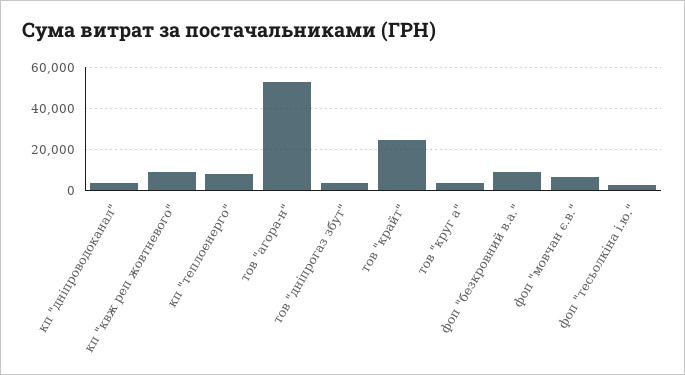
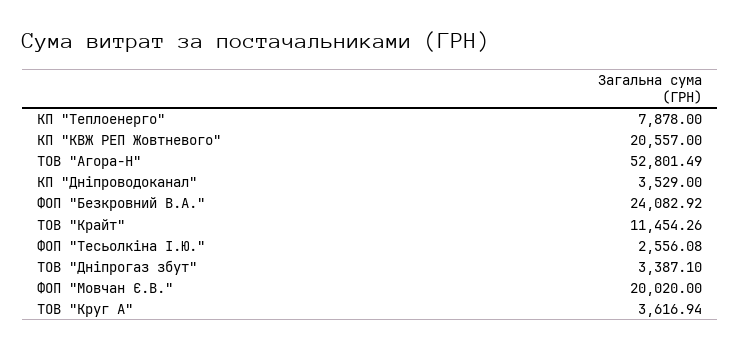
кп "квж реп жовтневого": 10000 -> 20557
тов "крайт": 25000 -> 11454.26
фоп "безкровний в.а.": 10000 -> 24082.92
фоп "мовчан є.в.": 5000 -> 20020

